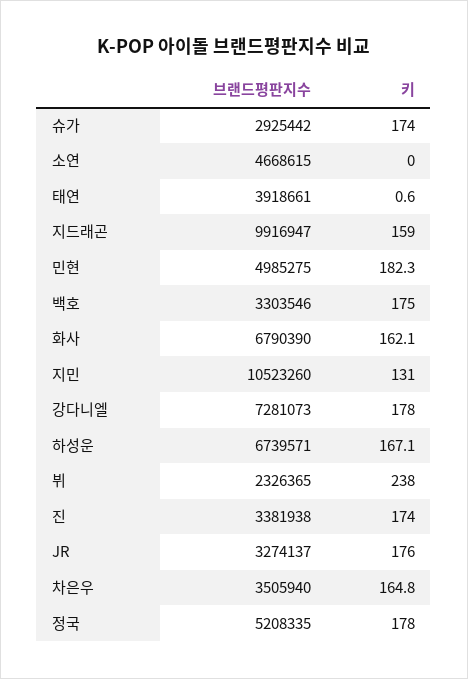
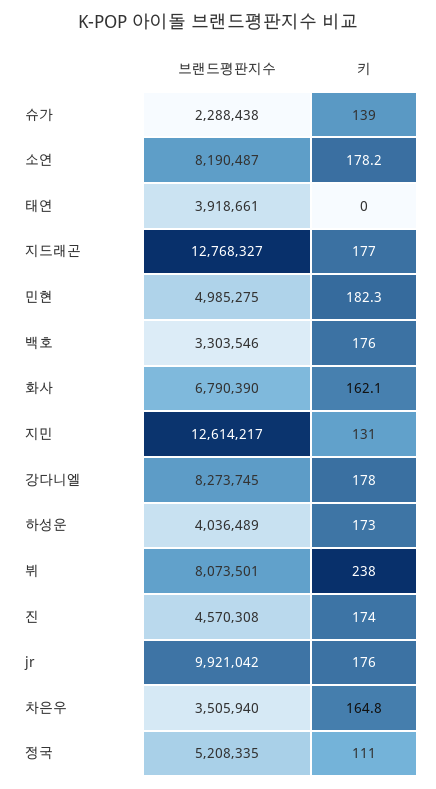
브랜드평판지수, 슈가: 2925442 -> 2288438
키, 슈가: 174 -> 139
브랜드평판지수, 소연: 4668615 -> 8190487
키, 소연: 0 -> 178.2
키, 태연: 0.6 -> 0
브랜드평판지수, 지드래곤: 9916947 -> 12768327
키, 지드래곤: 159 -> 177
키, 백호: 175 -> 176
브랜드평판지수, 지민: 10523260 -> 12614217
브랜드평판지수, 강다니엘: 7281073 -> 8273745
브랜드평판지수, 하성운: 6739571 -> 4036489
키, 하성운: 167.1 -> 173
브랜드평판지수, 뷔: 2326365 -> 8073501
브랜드평판지수, 진: 3381938 -> 4570308
브랜드평판지수, JR: 3274137 -> 9921042
키, 정국: 178 -> 111

